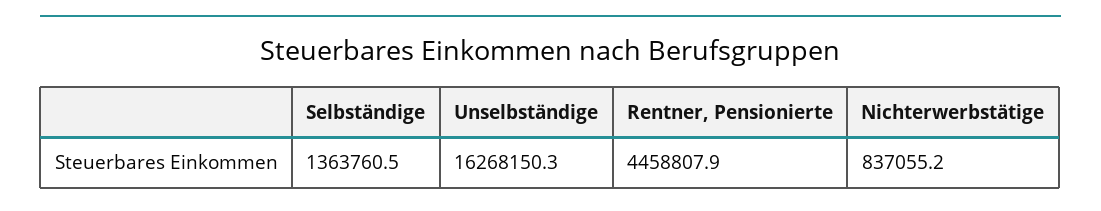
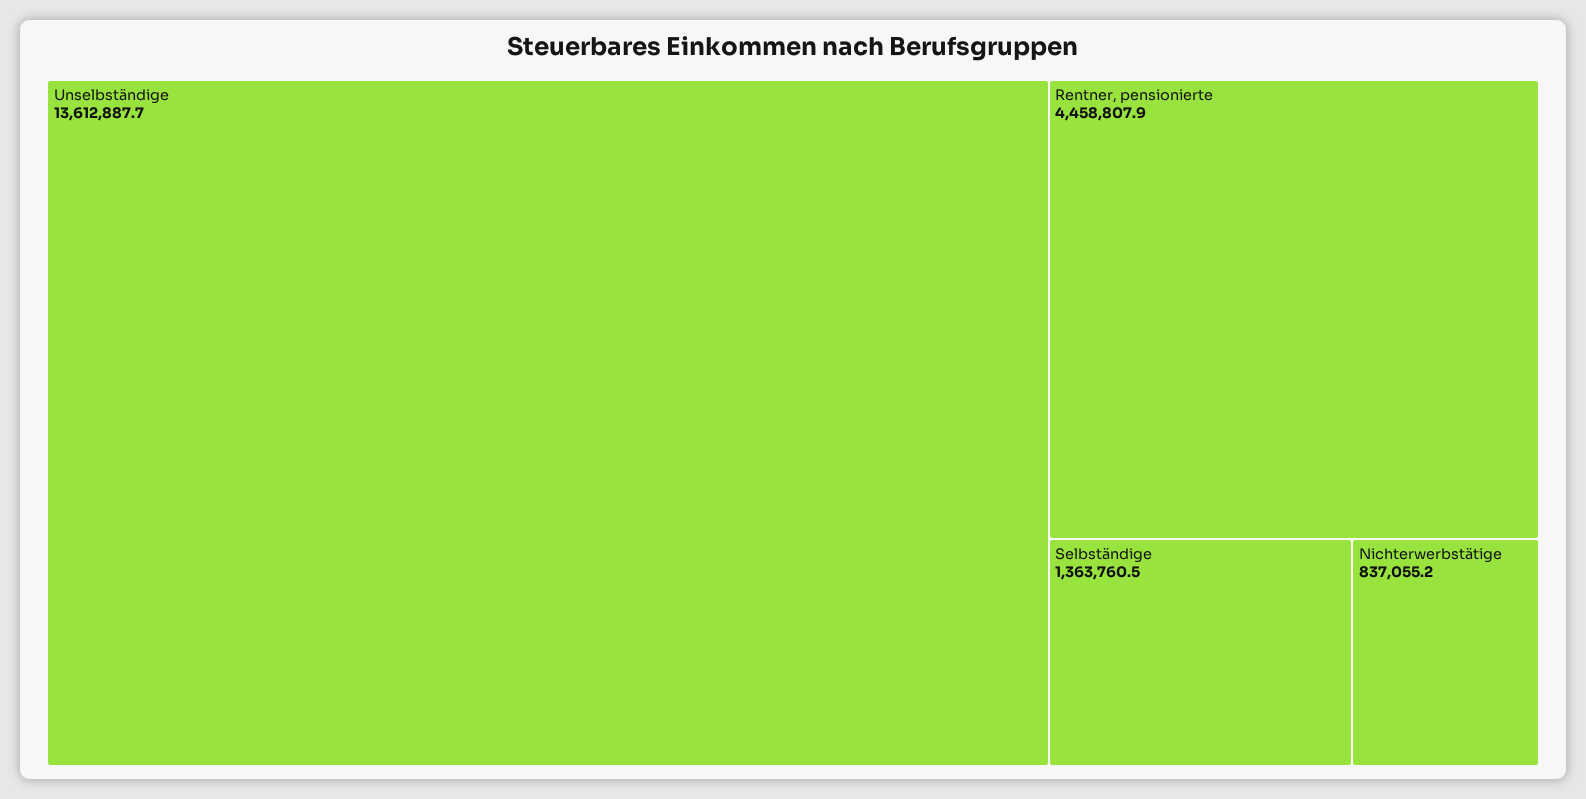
Unselbständige: 16268150.3 -> 13612887.7

